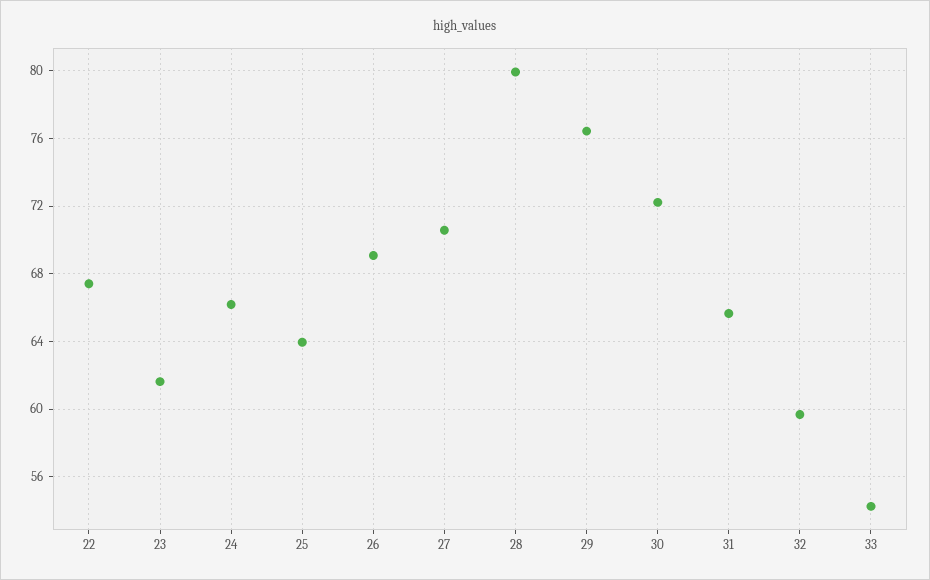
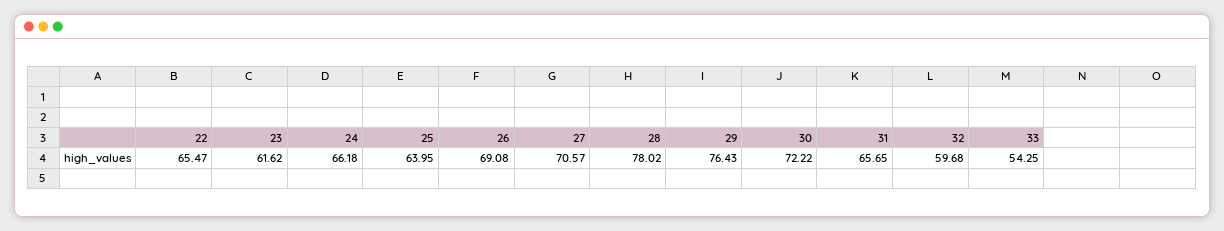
22: 67.5 -> 65.47
28: 80 -> 78.02

